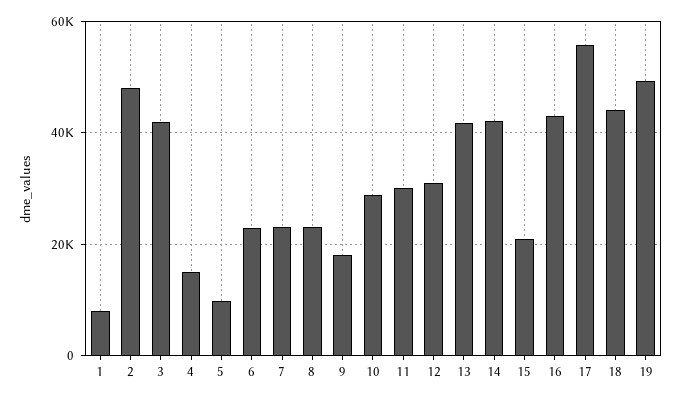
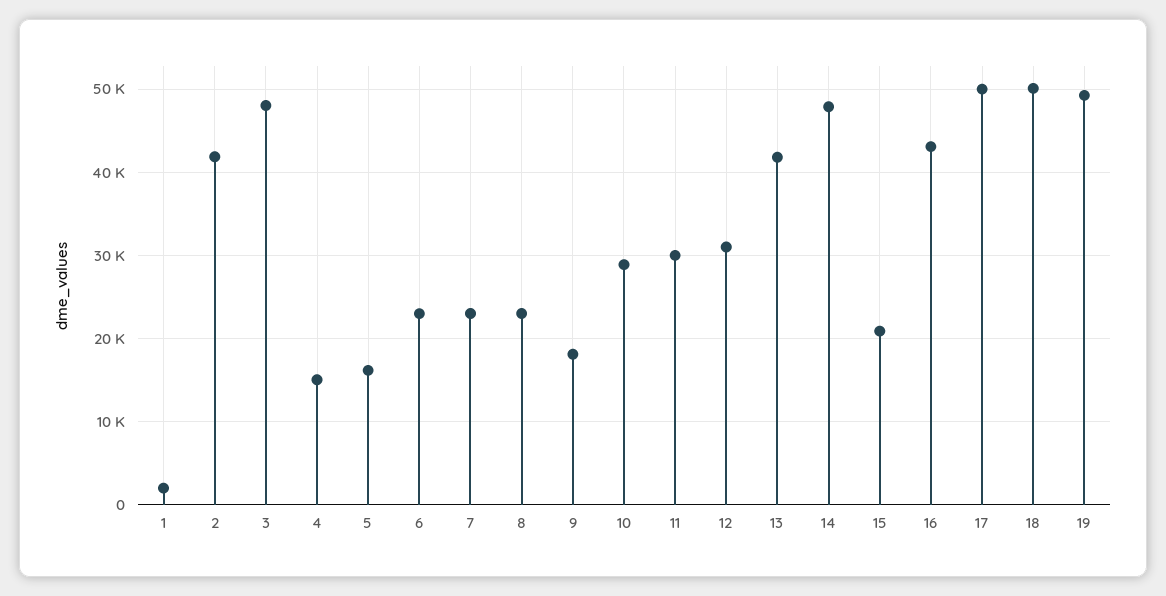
1: 8000 -> 2000
2: 48000 -> 42000
3: 42000 -> 48000
5: 10000 -> 16000
14: 42000 -> 48000
17: 56000 -> 50000
18: 44000 -> 50000

